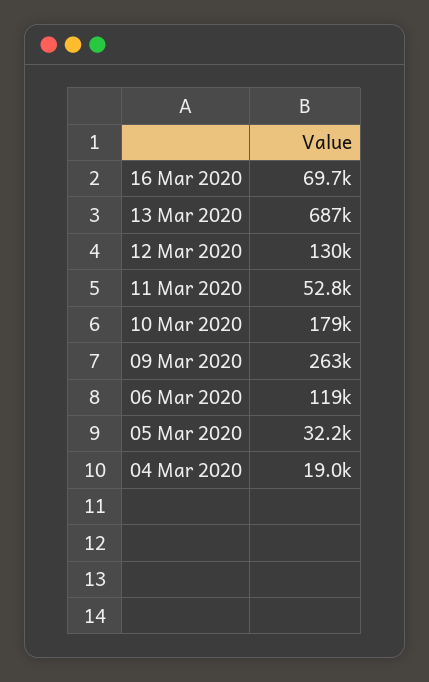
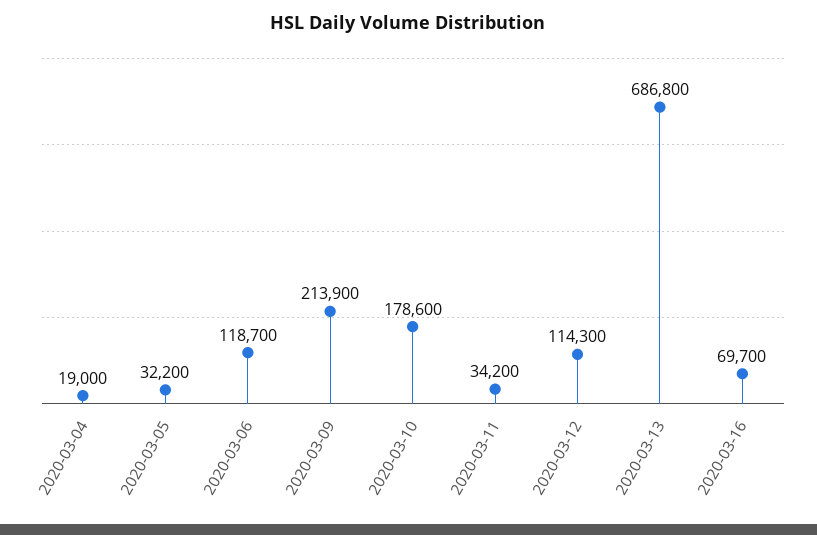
12 Mar 2020: 130000 -> 114300
11 Mar 2020: 52800 -> 34200
09 Mar 2020: 263000 -> 213900

